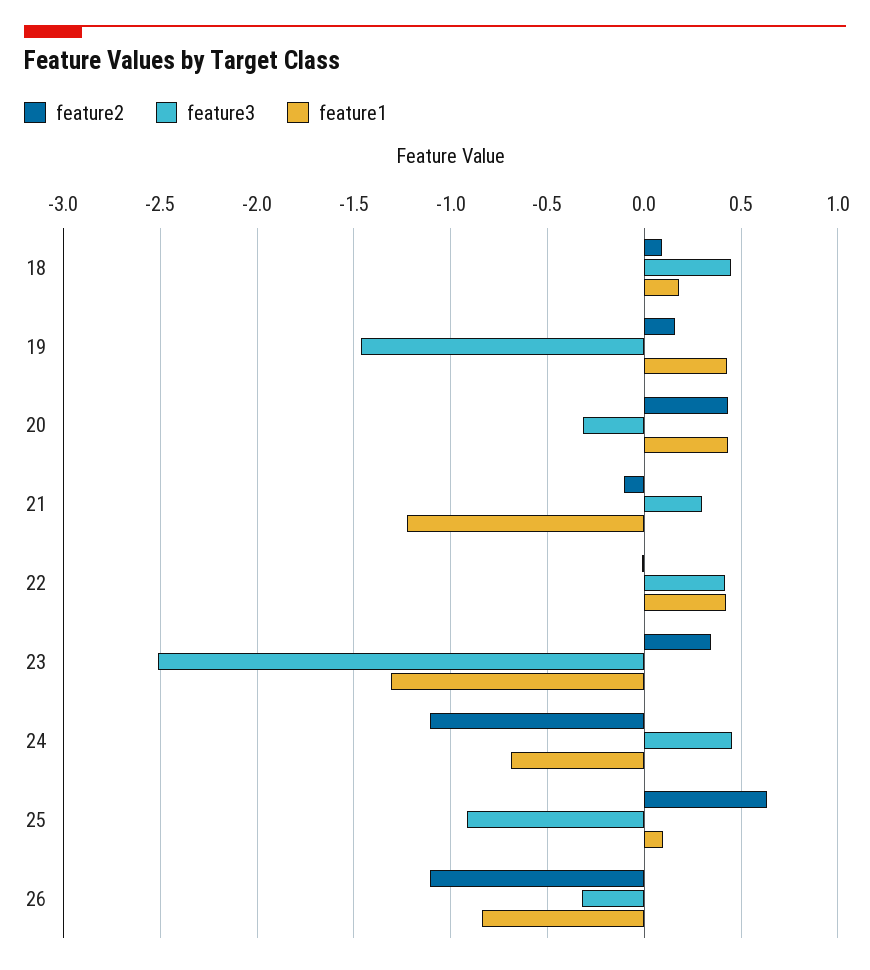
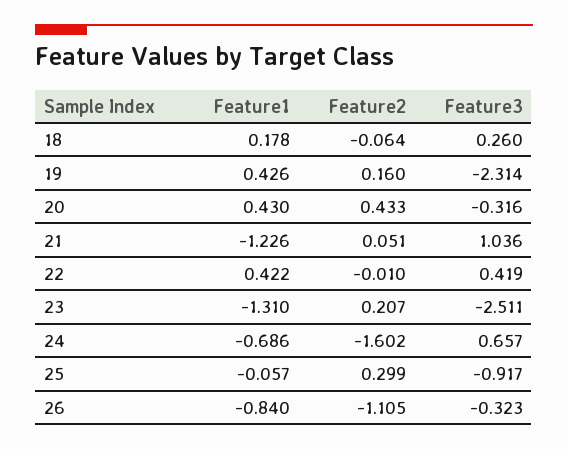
feature2, 18: 0.1 -> -0.064
feature3, 18: 0.45 -> 0.26
feature3, 19: -1.45 -> -2.314
feature2, 21: -0.1 -> 0.051
feature3, 21: 0.3 -> 1.036
feature2, 23: 0.35 -> 0.207
feature2, 24: -1.1 -> -1.602
feature3, 24: 0.45 -> 0.657
feature2, 25: 0.65 -> 0.299
feature1, 25: 0.1 -> -0.057

